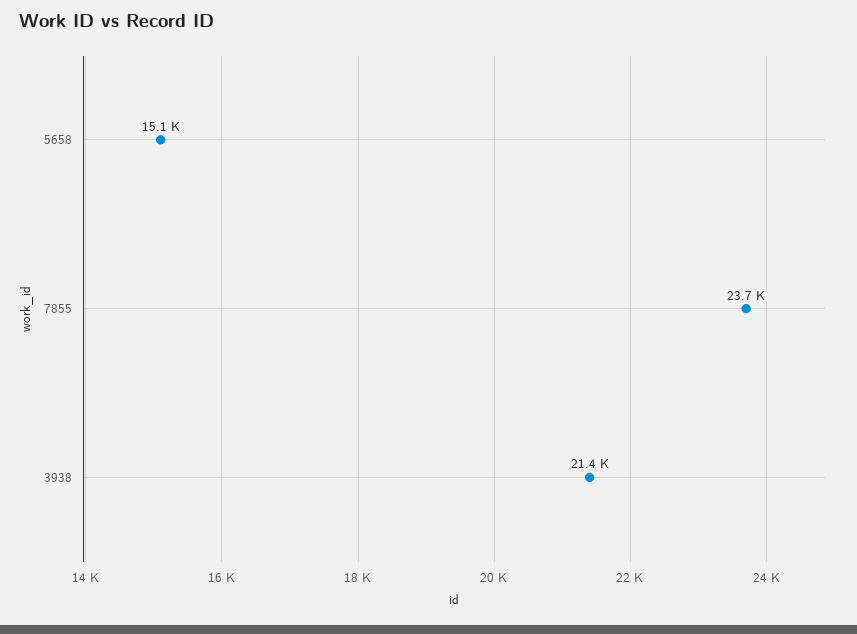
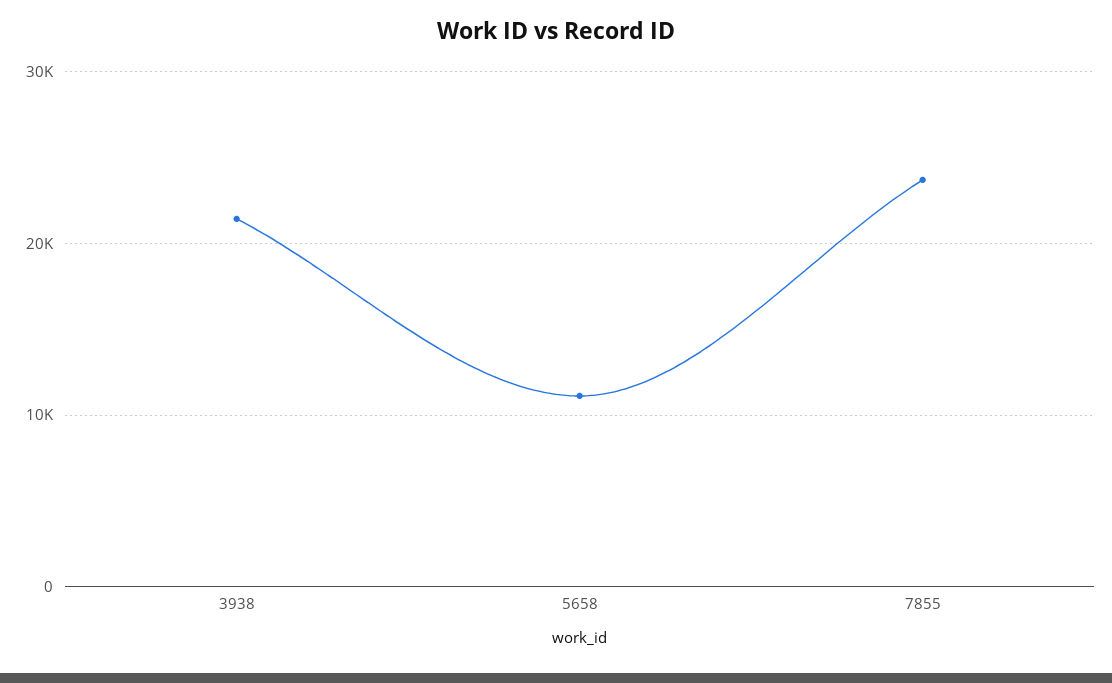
5658: 15100 -> 11000

